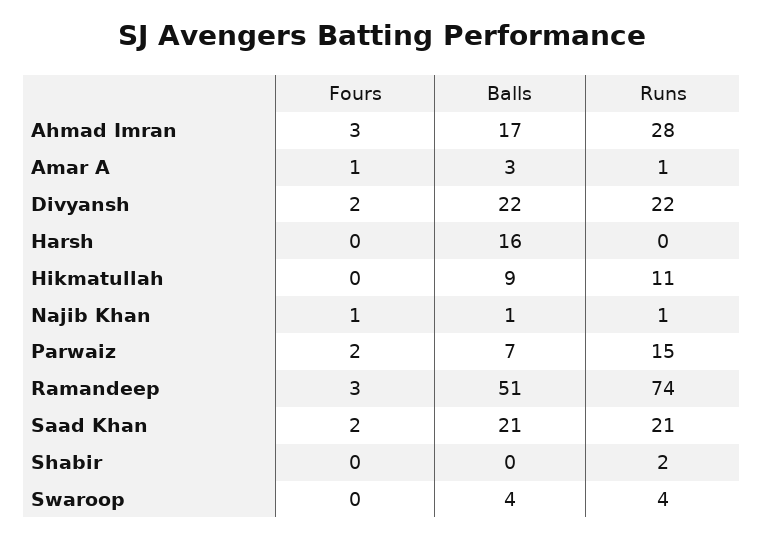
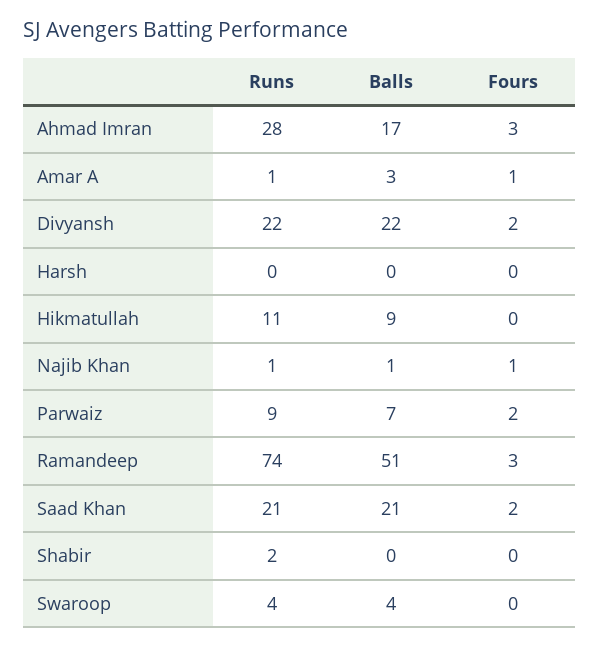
Balls, Harsh: 16 -> 0
Runs, Parwaiz: 15 -> 9

